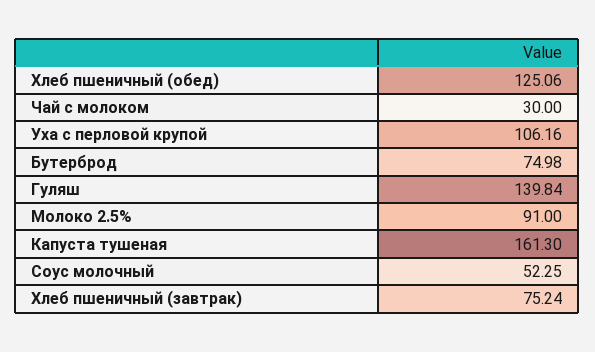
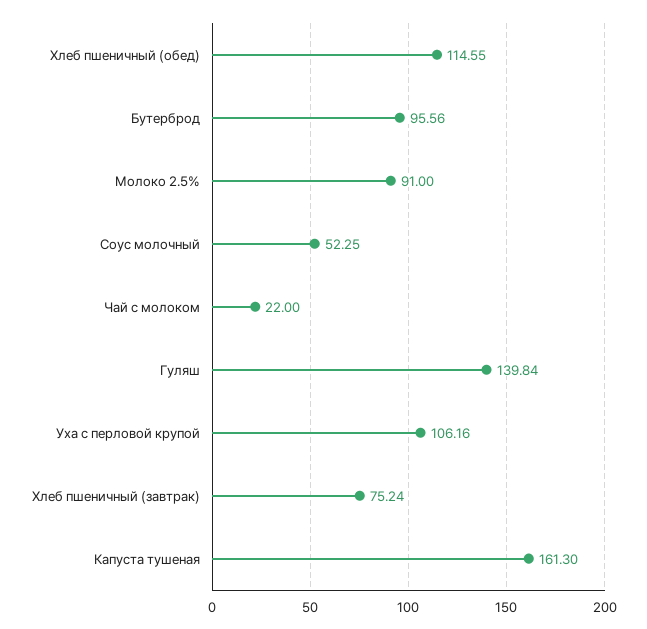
Хлеб пшеничный (обед): 125.06 -> 114.55
Чай с молоком: 30 -> 22
Бутерброд: 74.98 -> 95.56

